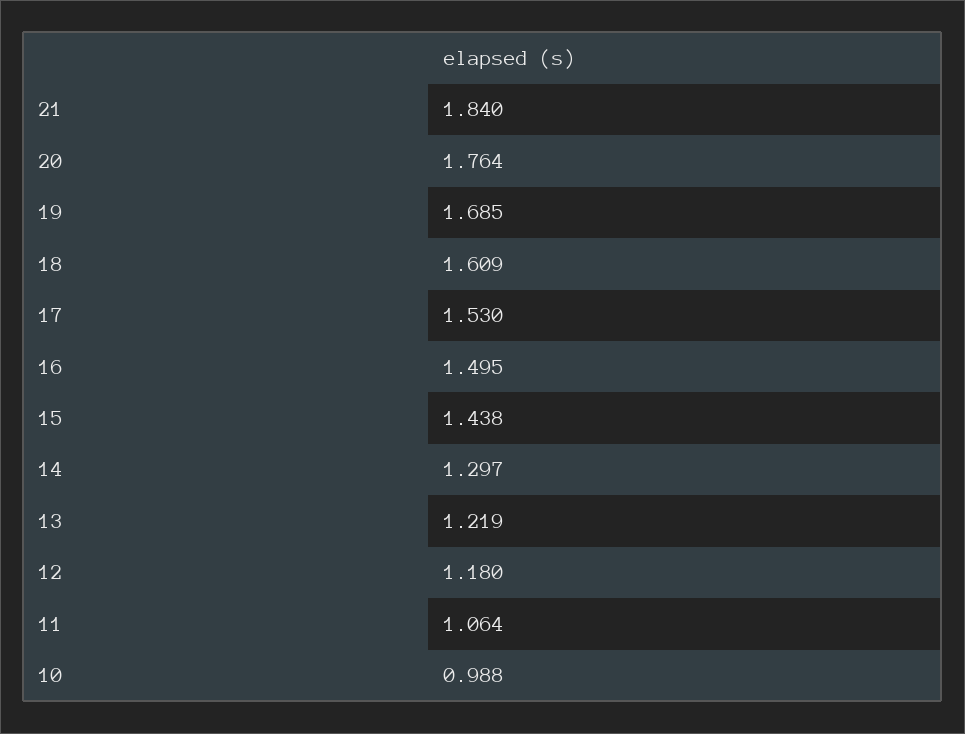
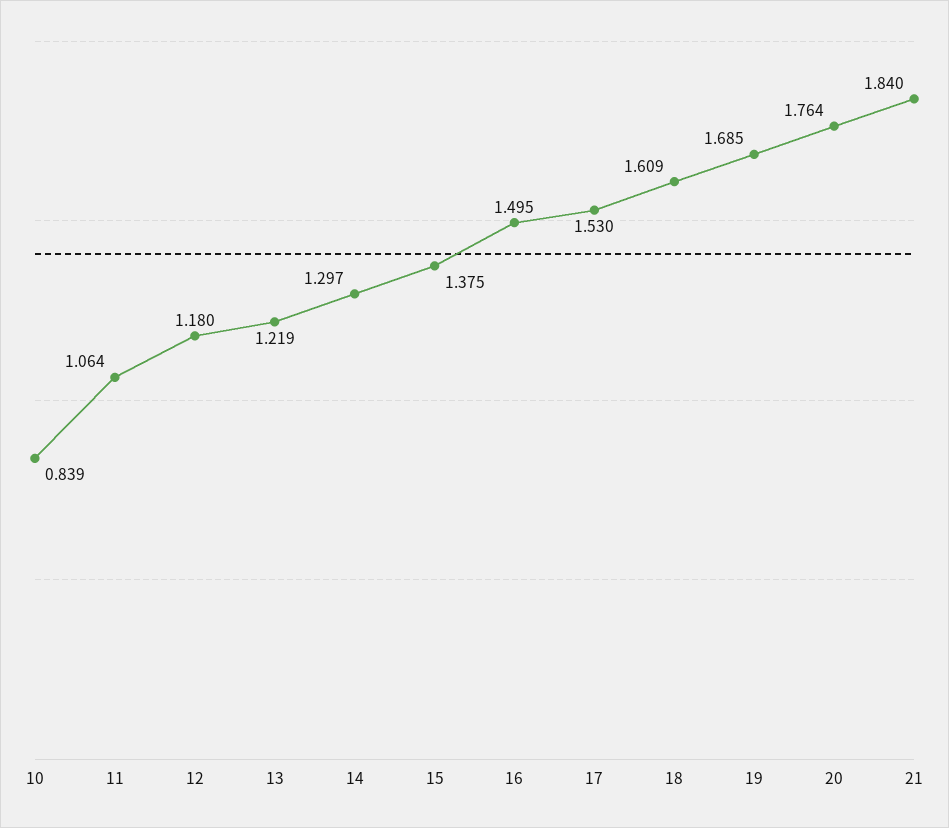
15: 1.438 -> 1.375
10: 0.988 -> 0.839

